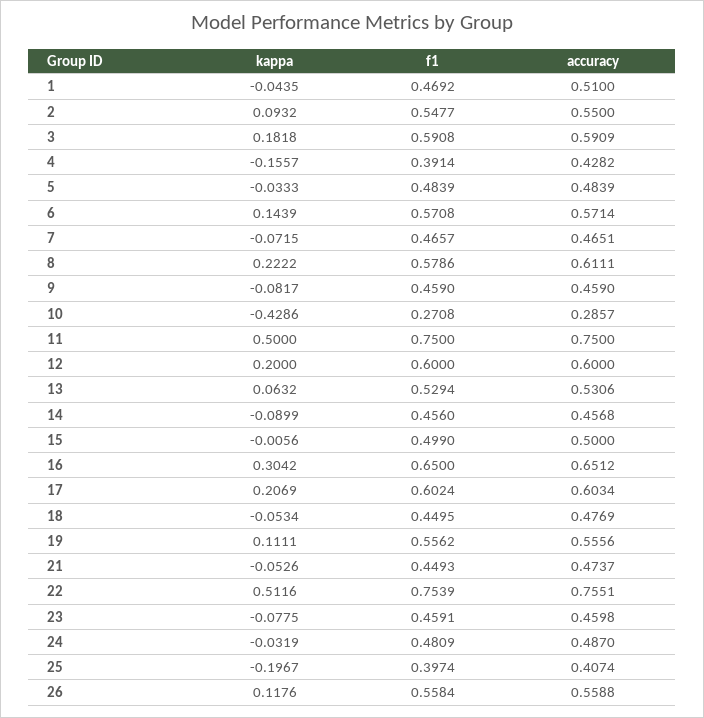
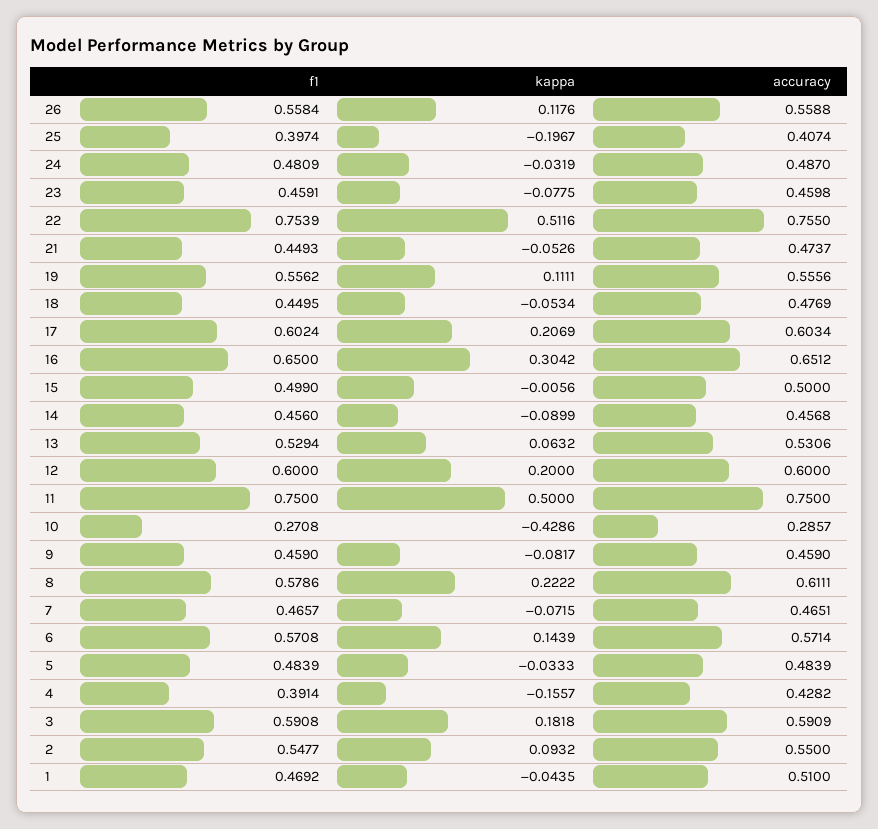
accuracy, 22: 0.7551 -> 0.755

